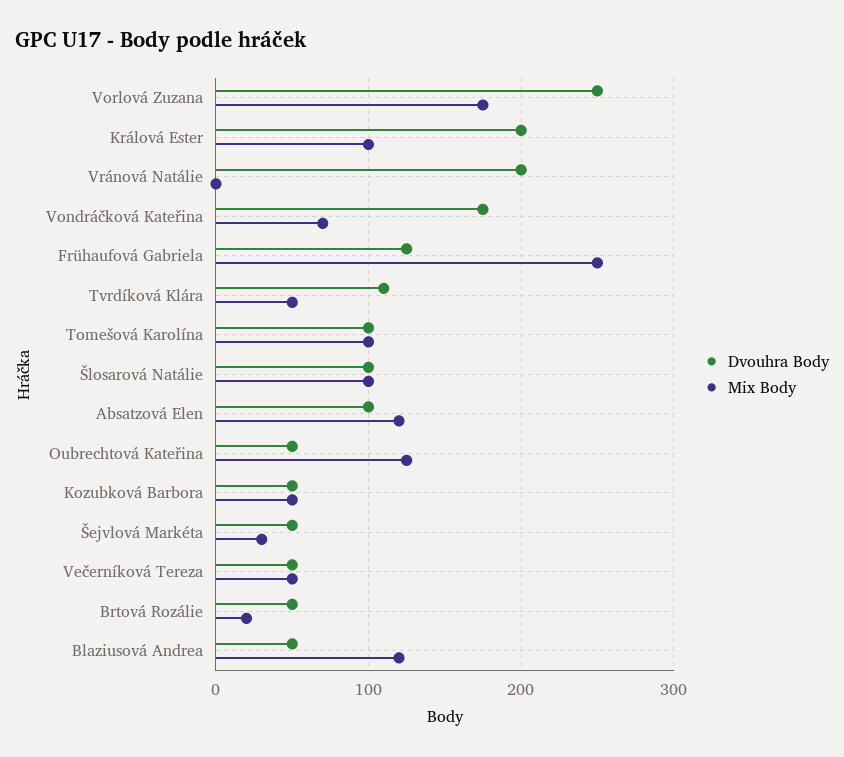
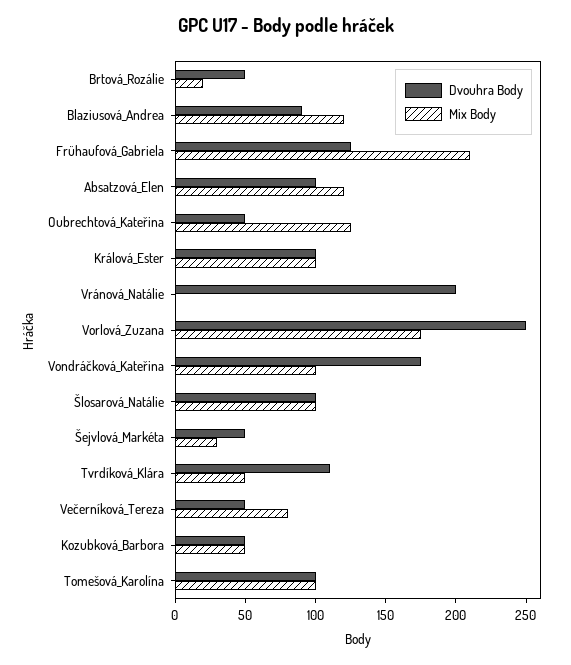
Dvouhra Body, Králová Ester: 200 -> 100
Mix Body, Vondráčková Kateřina: 70 -> 100
Mix Body, Frühaufová Gabriela: 250 -> 210
Mix Body, Večerníková Tereza: 50 -> 80
Dvouhra Body, Blaziusová Andrea: 50 -> 90

